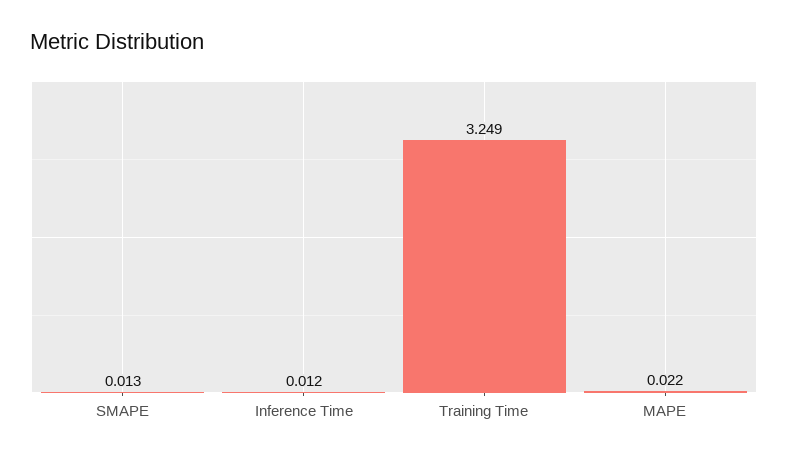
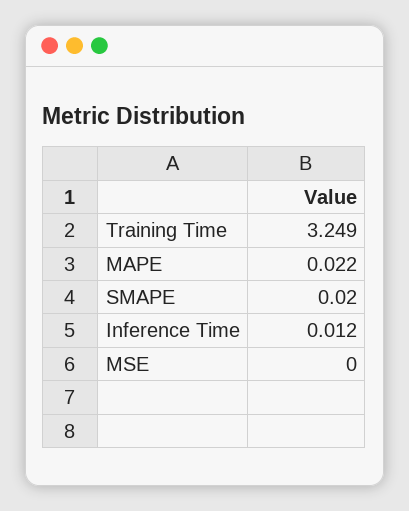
SMAPE: 0.013 -> 0.02
MSE: none -> 0

